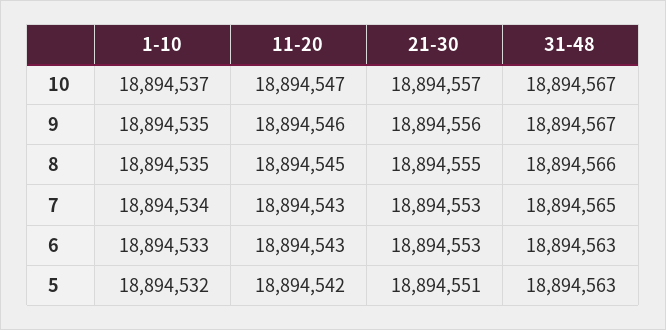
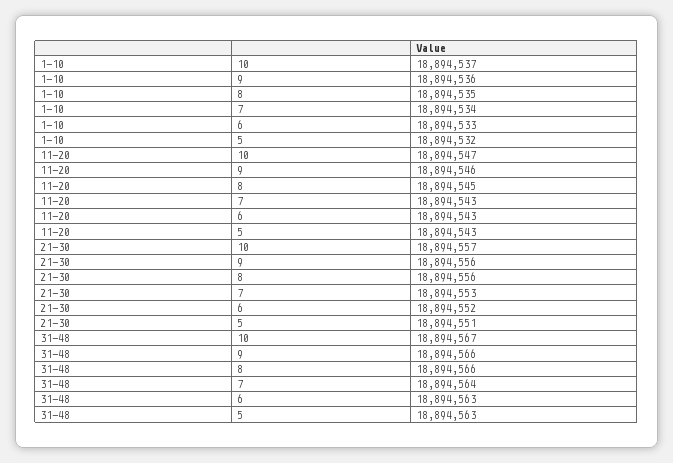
1-10, 9: 18894535 -> 18894536
31-48, 9: 18894567 -> 18894566
21-30, 8: 18894555 -> 18894556
31-48, 7: 18894565 -> 18894564
21-30, 6: 18894553 -> 18894552
11-20, 5: 18894542 -> 18894543

